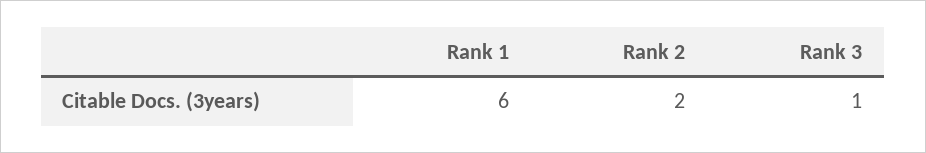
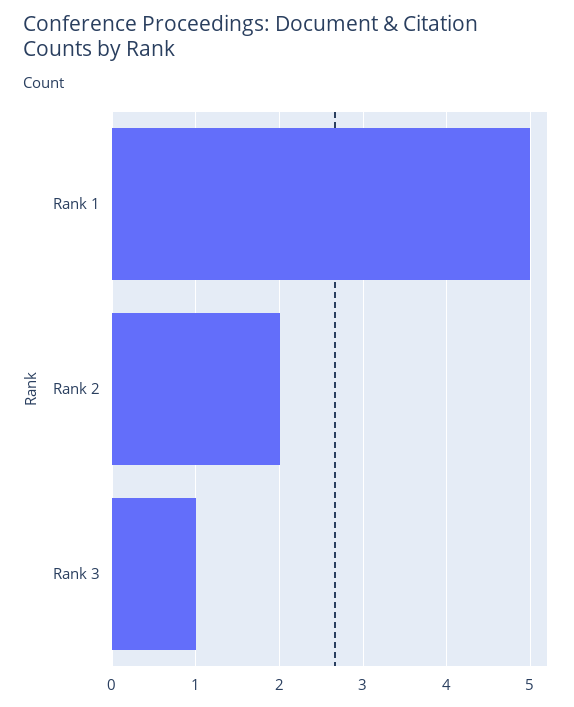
Rank 1: 6 -> 5

